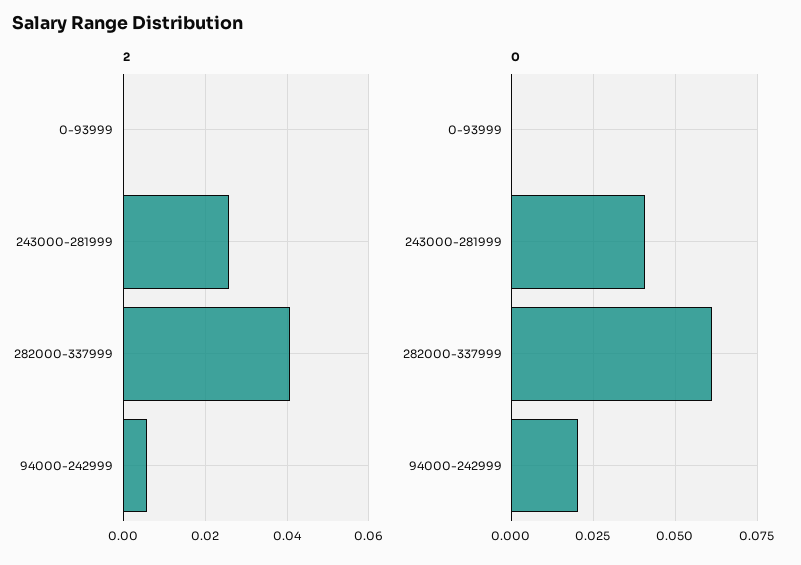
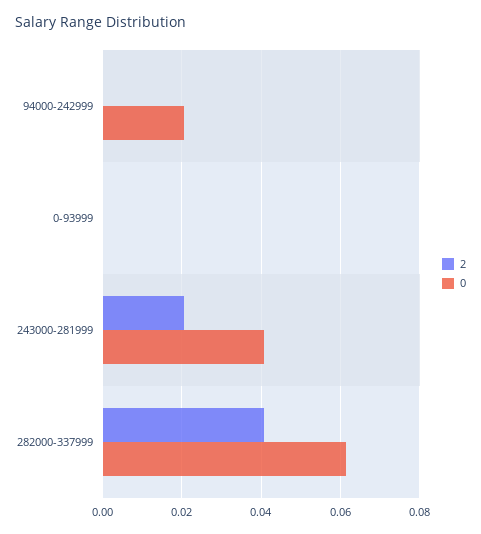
2, 243000-281999: 0.026 -> 0.02
2, 94000-242999: 0.006 -> 0

